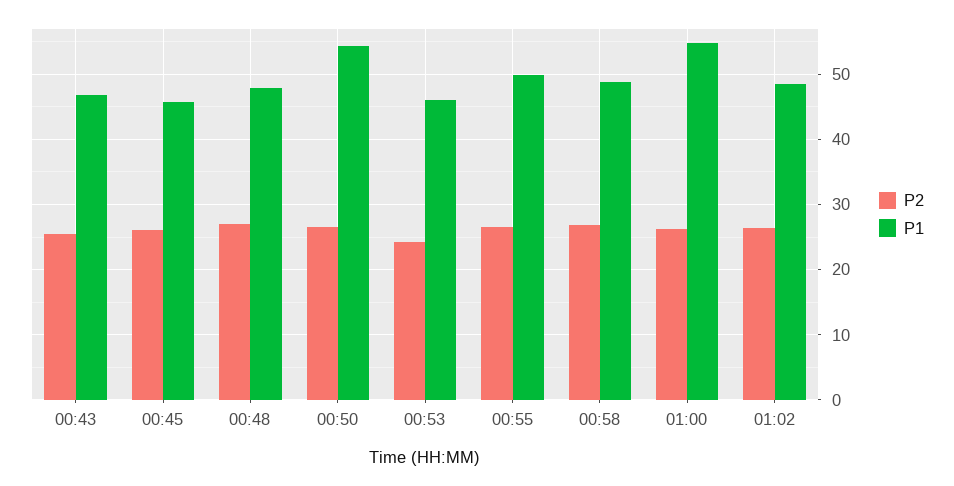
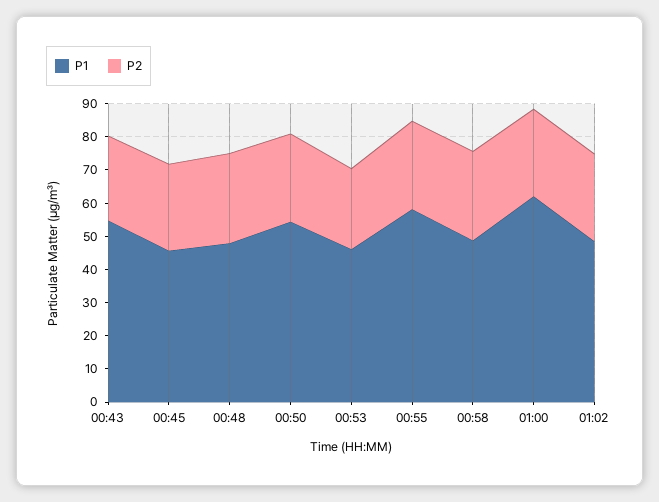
P1, 00:43: 47 -> 55
P1, 00:55: 50 -> 57.5
P1, 01:00: 55 -> 62.5

